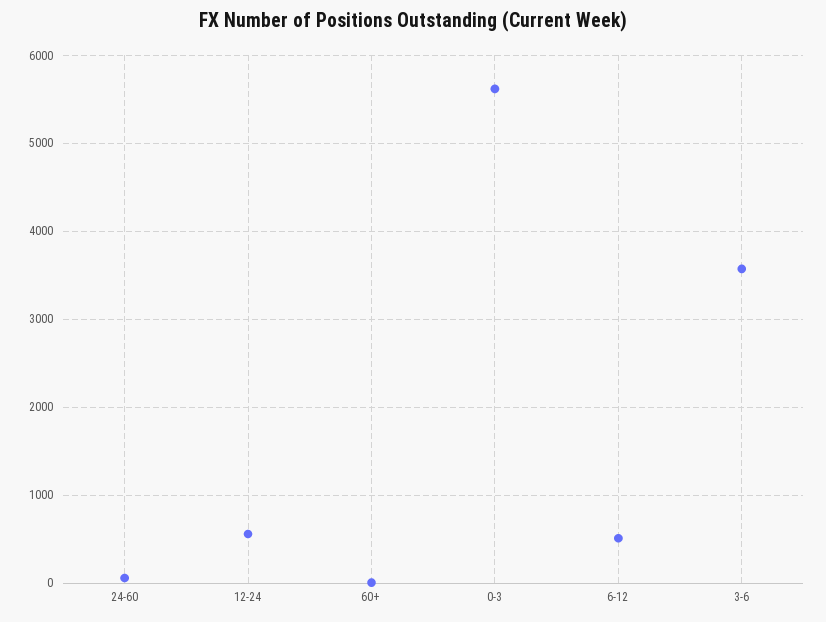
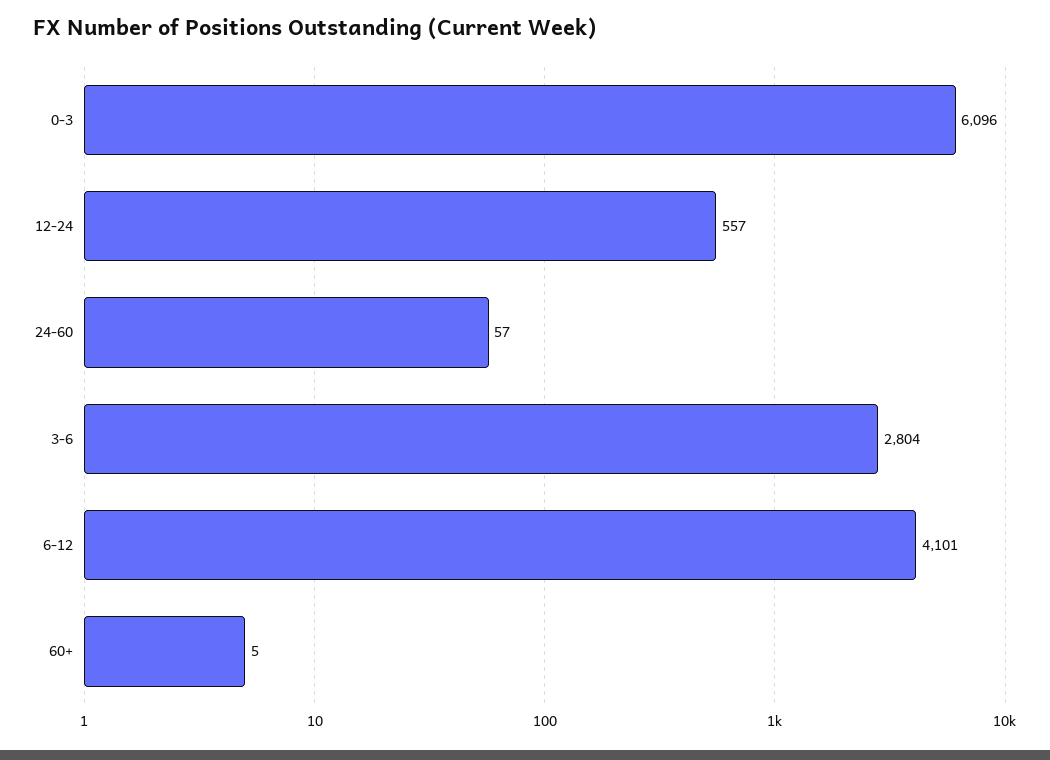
0-3: 5600 -> 6096
6-12: 500 -> 4101
3-6: 3600 -> 2804

